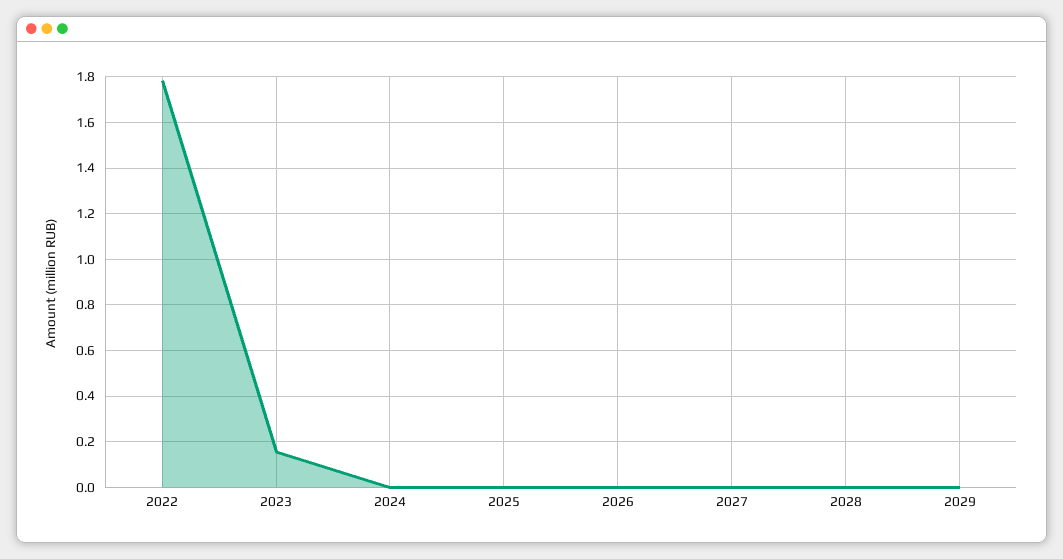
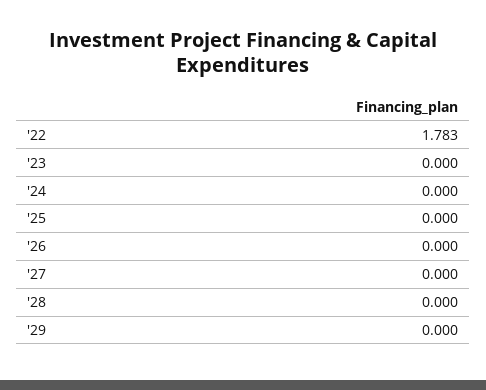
2023: 0.15 -> 0

